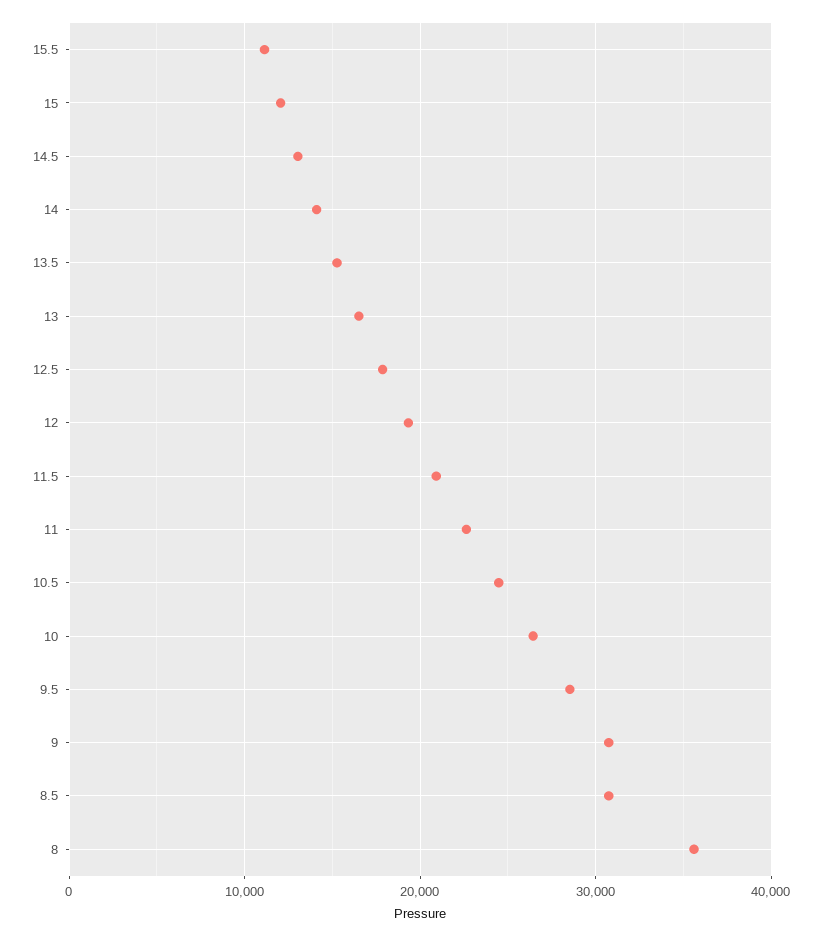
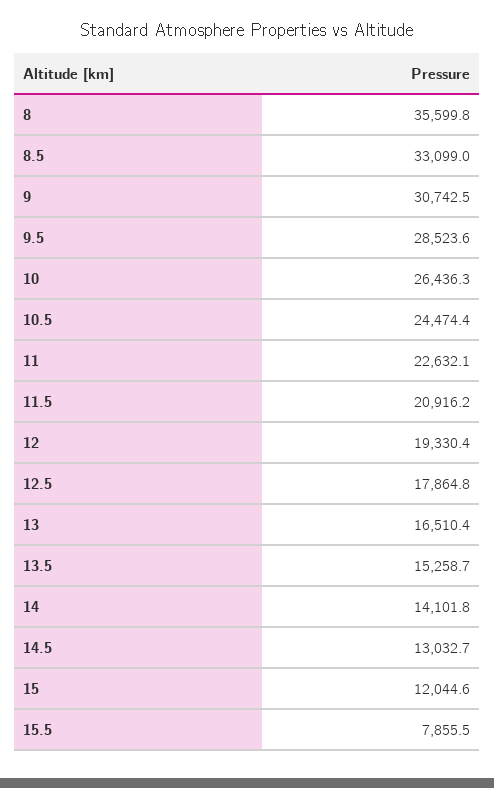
15.5: 11000 -> 7855.5
8.5: 31000 -> 33099

